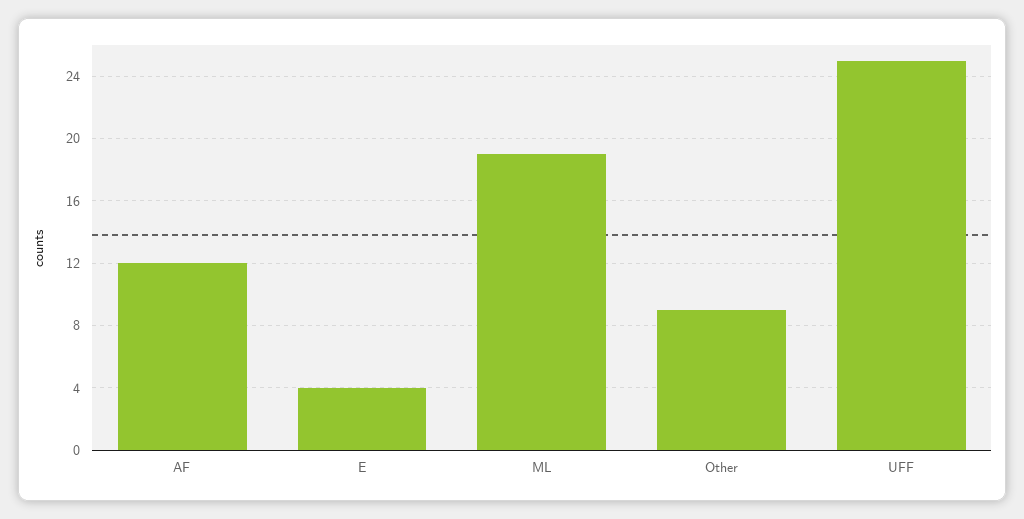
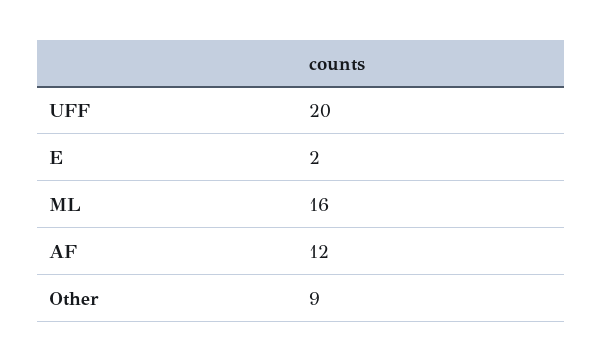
E: 4 -> 2
ML: 19 -> 16
UFF: 25 -> 20

